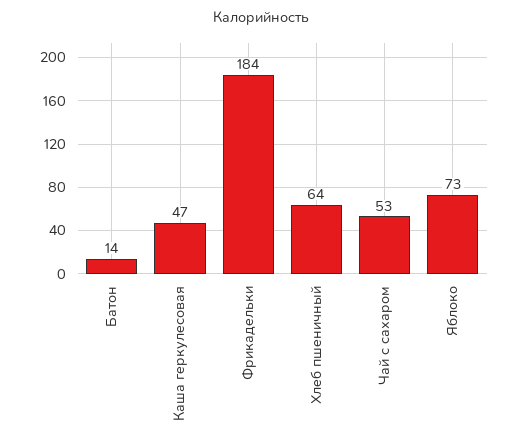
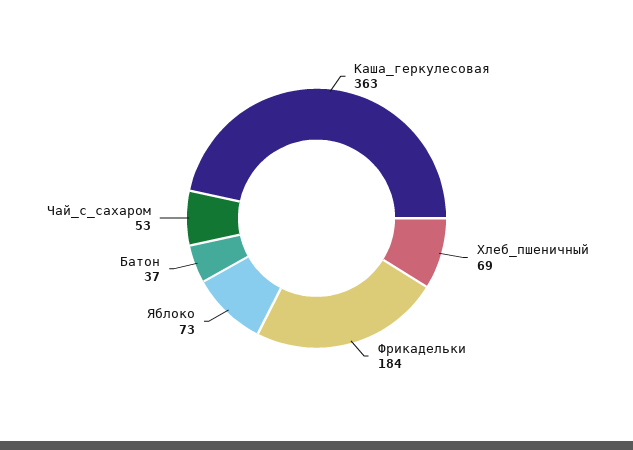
Батон: 14 -> 37
Каша геркулесовая: 47 -> 363
Хлеб пшеничный: 64 -> 69

